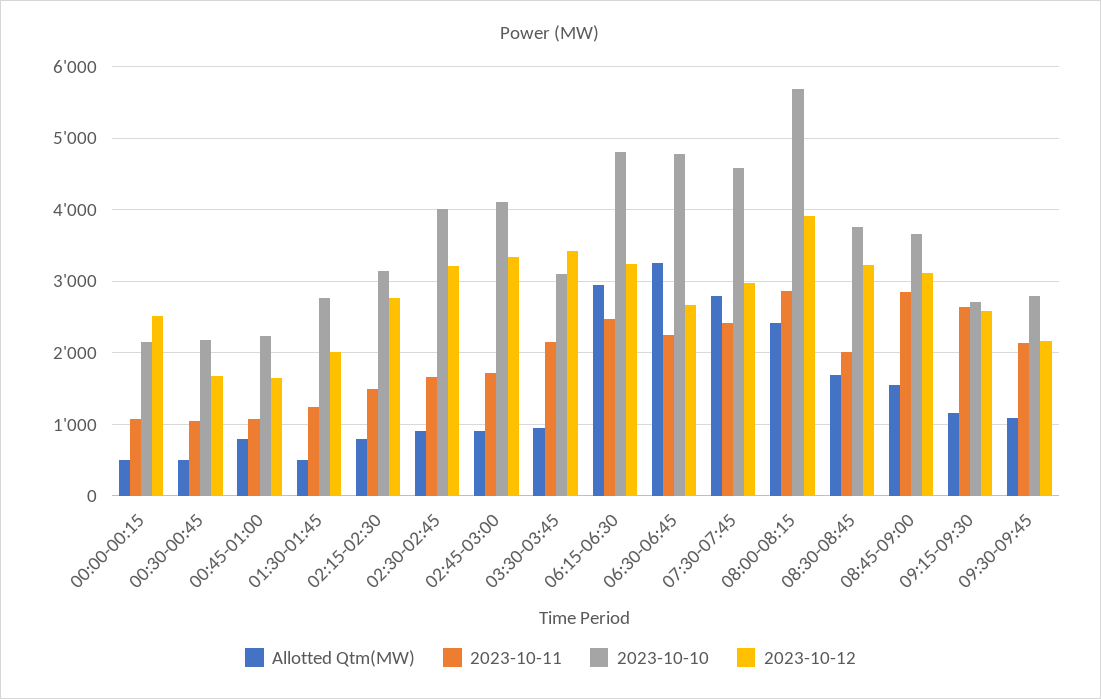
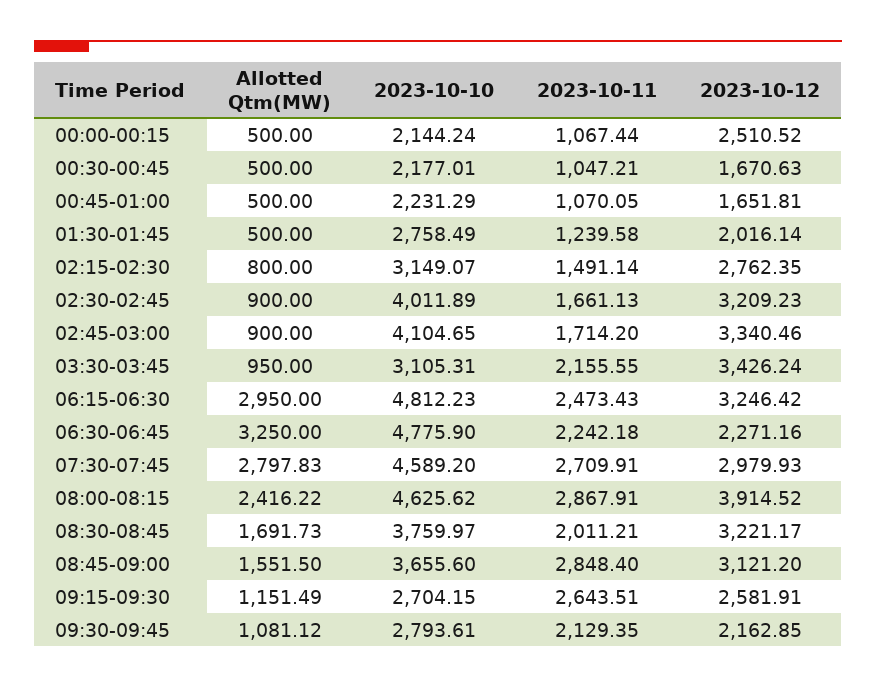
Allotted Qtm(MW), 00:45-01:00: 800 -> 500
2023-10-12, 06:30-06:45: 2700 -> 2271.16
2023-10-11, 07:30-07:45: 2400 -> 2709.91
2023-10-10, 08:00-08:15: 5700 -> 4625.62

